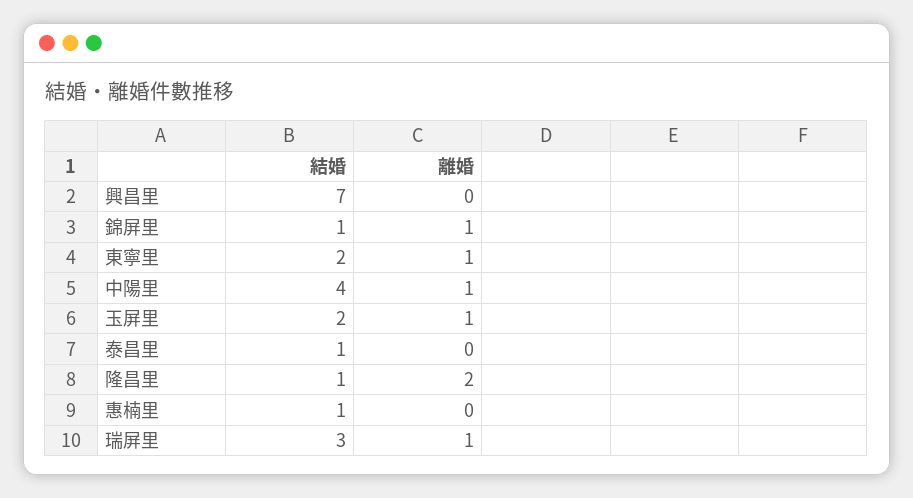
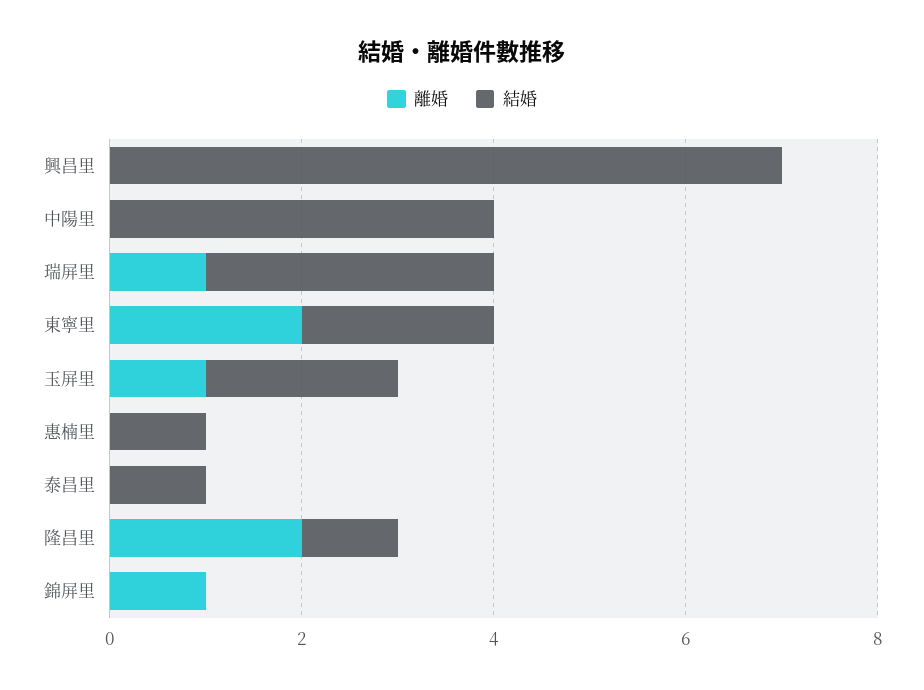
結婚, 錦屏里: 1 -> 0
離婚, 東寧里: 1 -> 2
離婚, 中陽里: 1 -> 0

